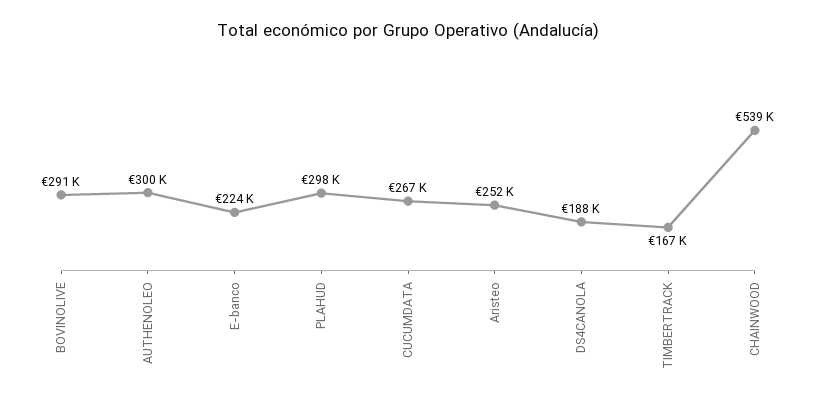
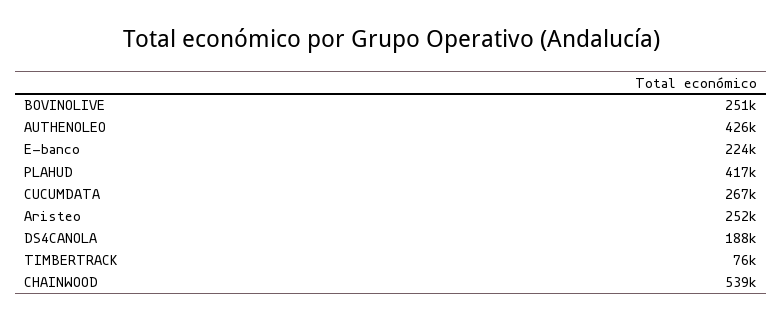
BOVINOLIVE: 291000 -> 251000
AUTHENOLEO: 300000 -> 426000
PLAHUD: 298000 -> 417000
TIMBERTRACK: 167000 -> 76000

